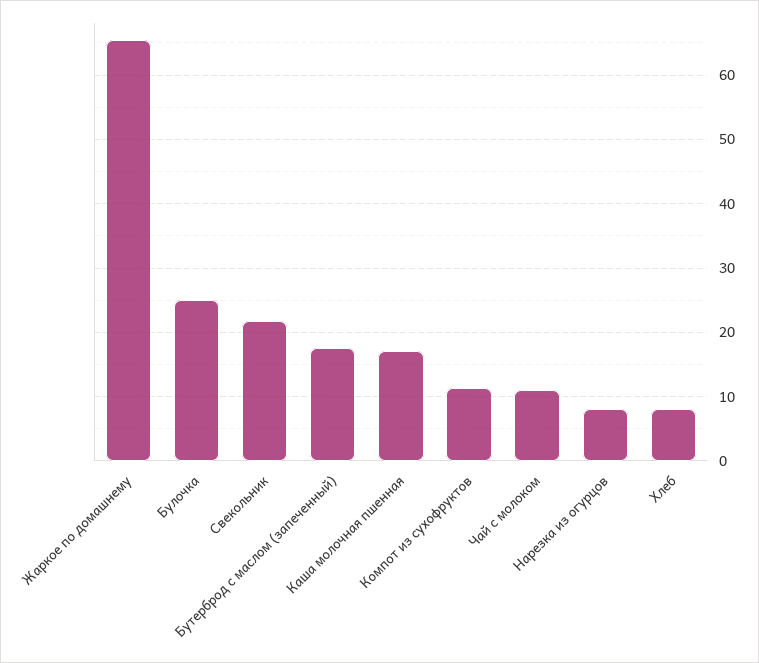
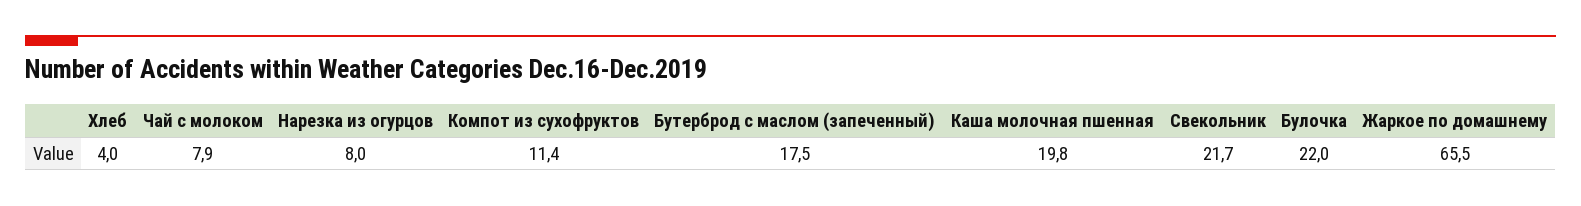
Булочка: 25 -> 22
Каша молочная пшенная: 17 -> 19.8
Чай с молоком: 11 -> 7.9
Хлеб: 8 -> 4

